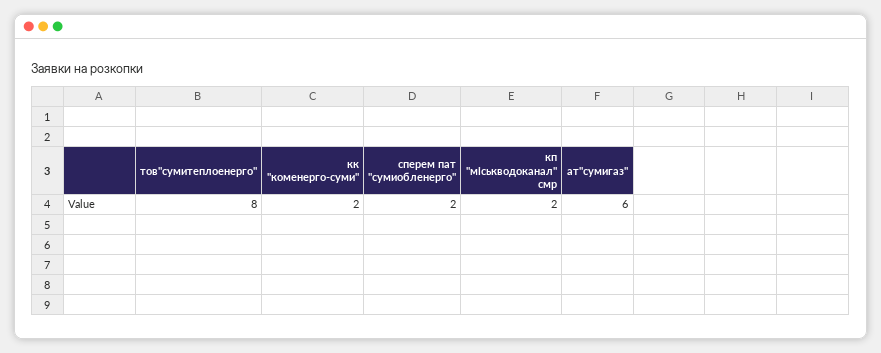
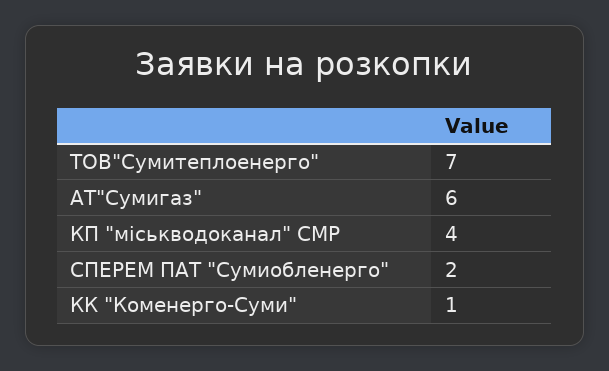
тов"сумитеплоенерго": 8 -> 7
кк "коменерго-суми": 2 -> 1
кп "міськводоканал" смр: 2 -> 4

